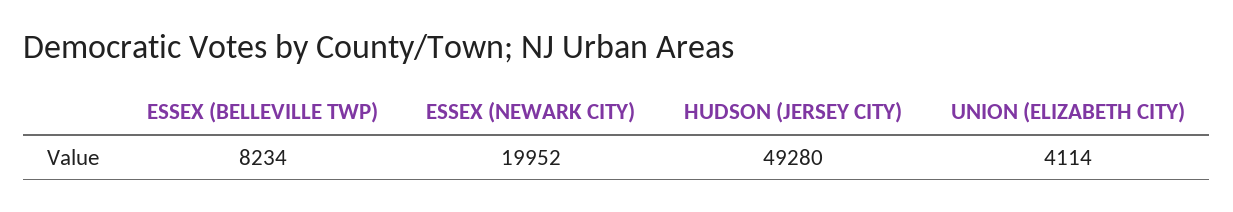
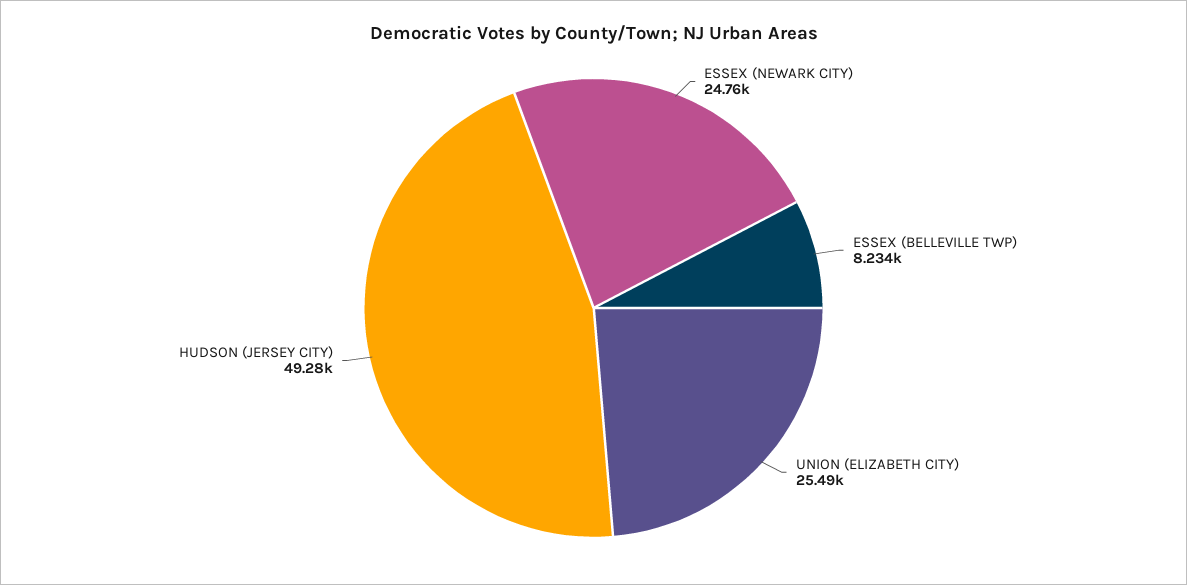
ESSEX (NEWARK CITY): 19952 -> 24760
UNION (ELIZABETH CITY): 4114 -> 25490

